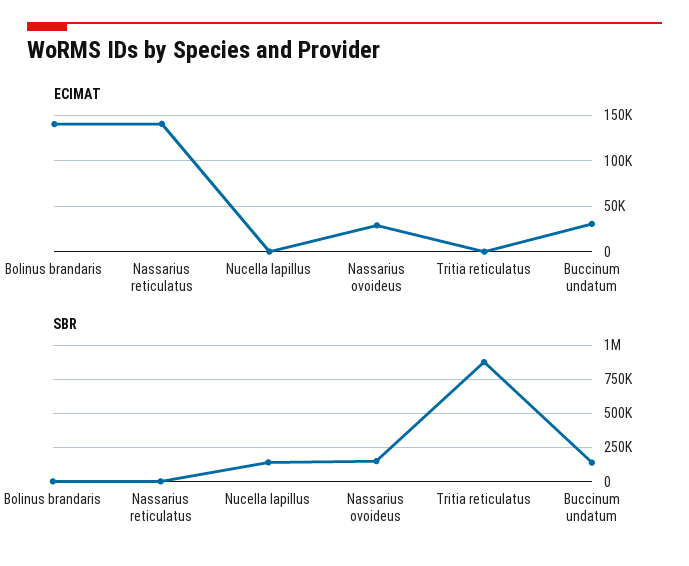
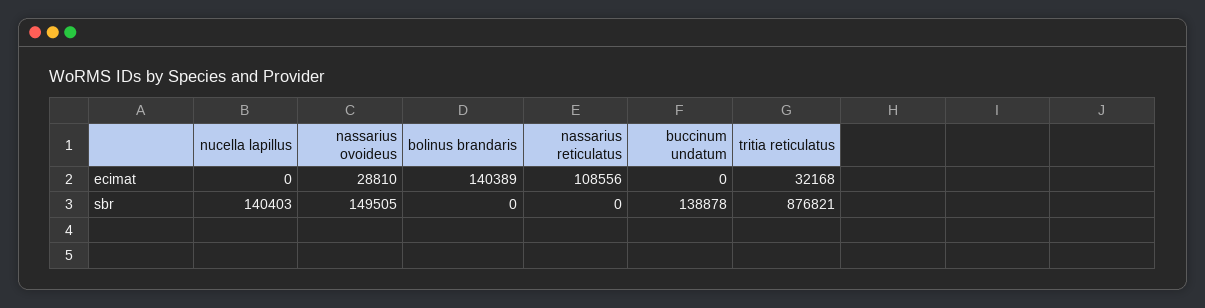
ECIMAT, Nassarius reticulatus: 140000 -> 108556
ECIMAT, Tritia reticulatus: 0 -> 32168
ECIMAT, Buccinum undatum: 30000 -> 0

